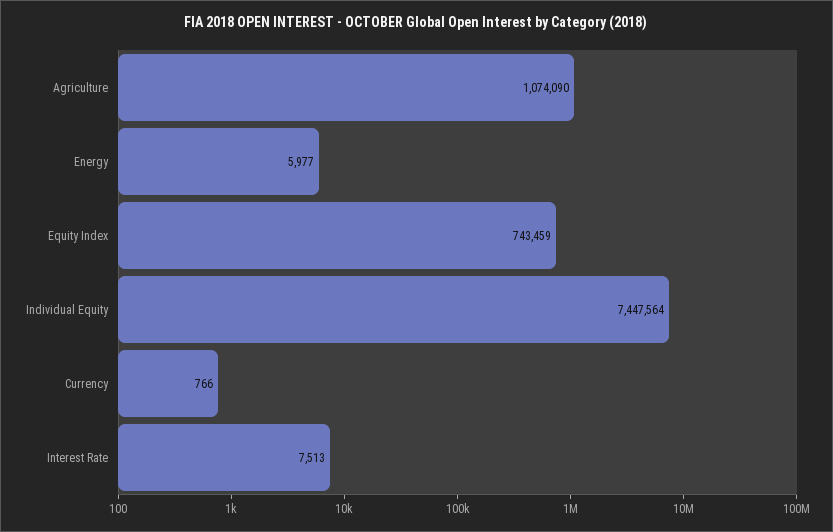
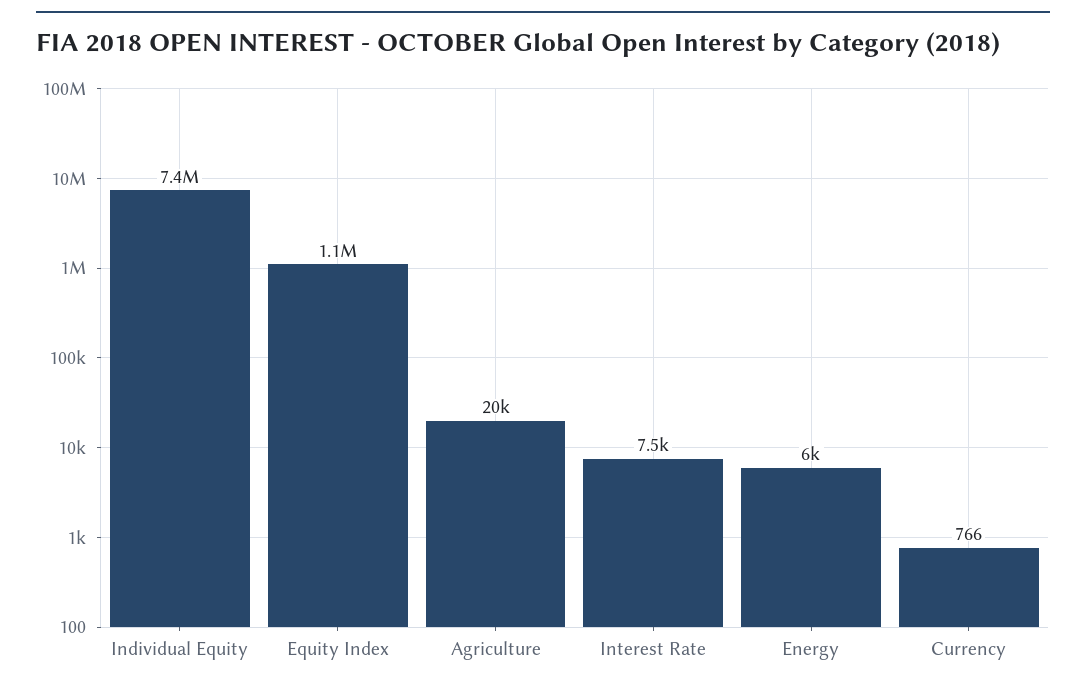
Agriculture: 1074090 -> 20000
Equity Index: 743459 -> 1100000

